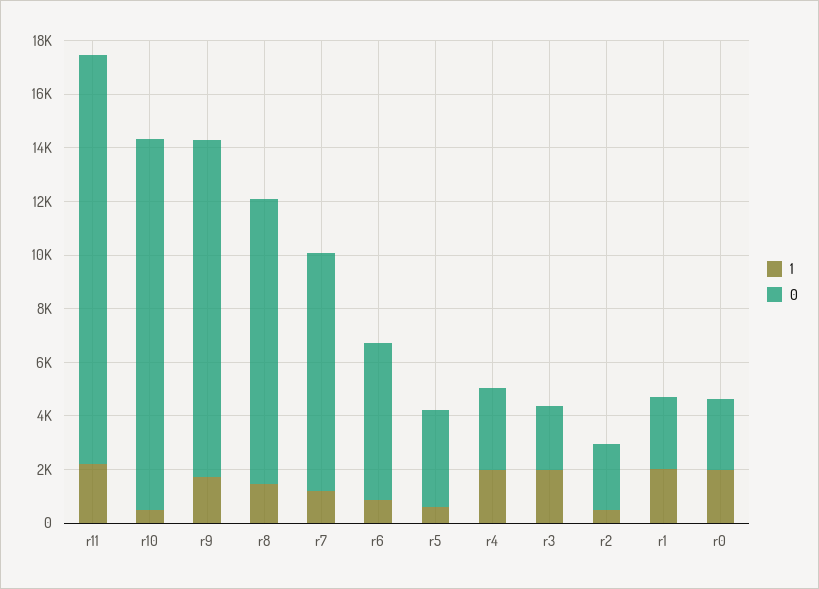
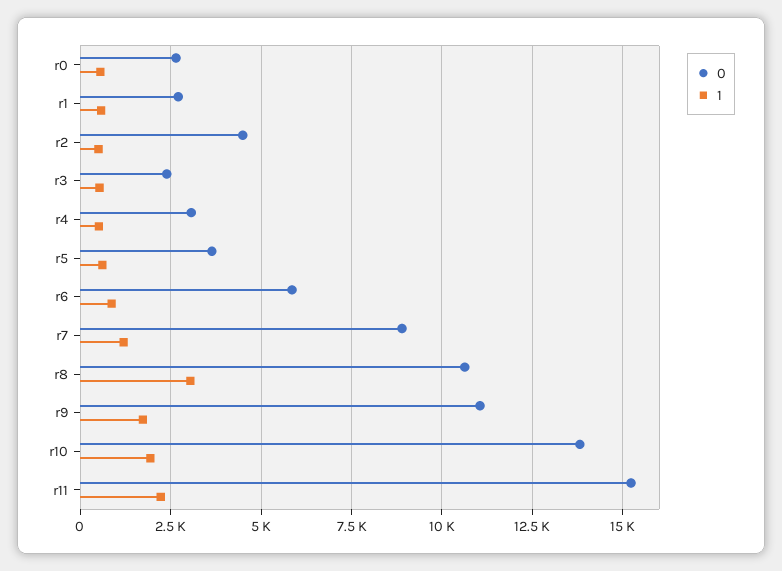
1, r10: 500 -> 2000
0, r9: 12500 -> 11000
1, r8: 1500 -> 3000
1, r4: 2000 -> 500
1, r3: 2000 -> 500
0, r2: 2500 -> 4500
1, r1: 2000 -> 500
1, r0: 2000 -> 500

